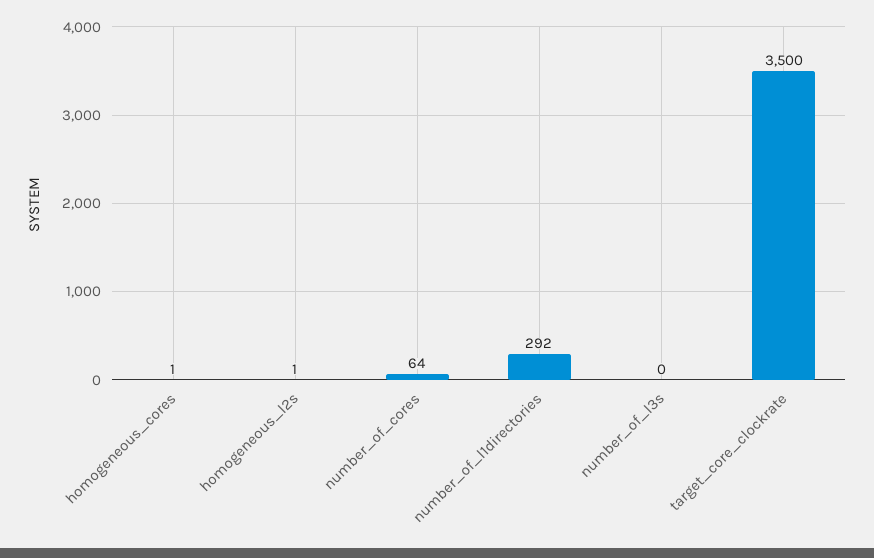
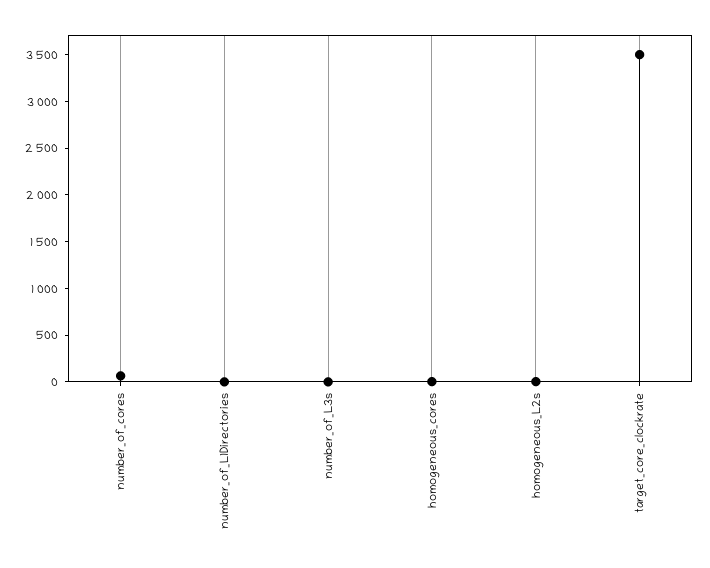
number_of_l1directories: 292 -> 0

